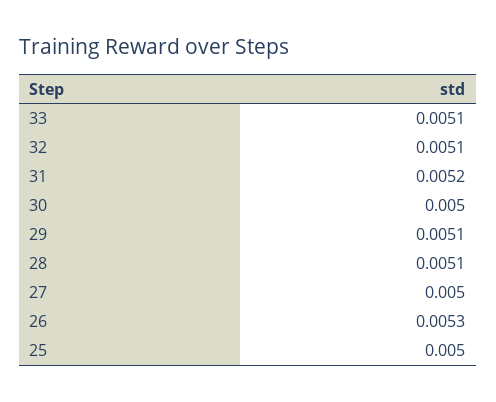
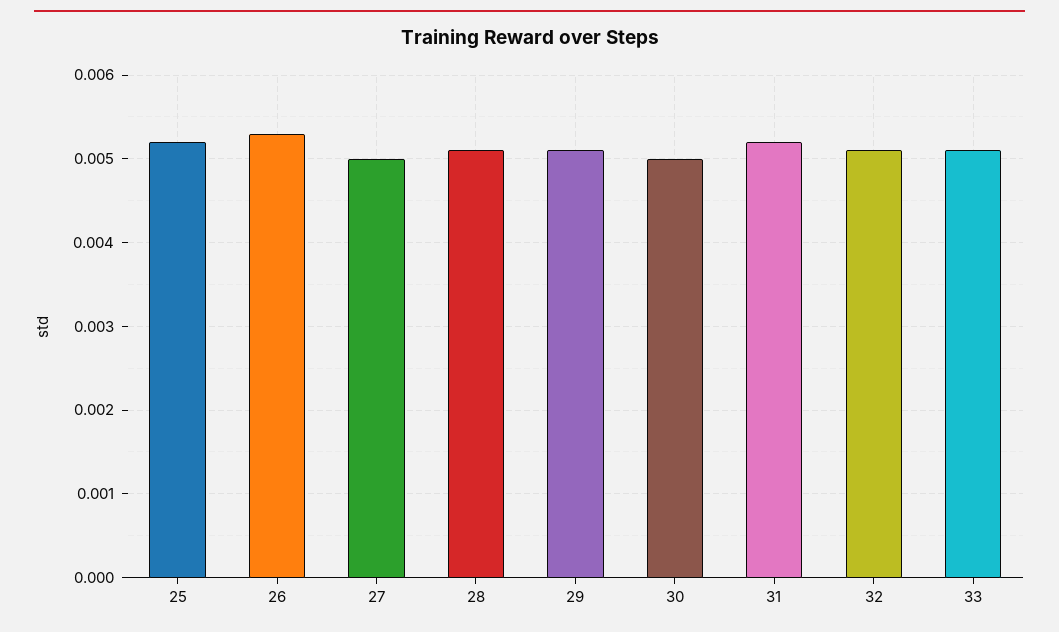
25: 0.005 -> 0.0052

